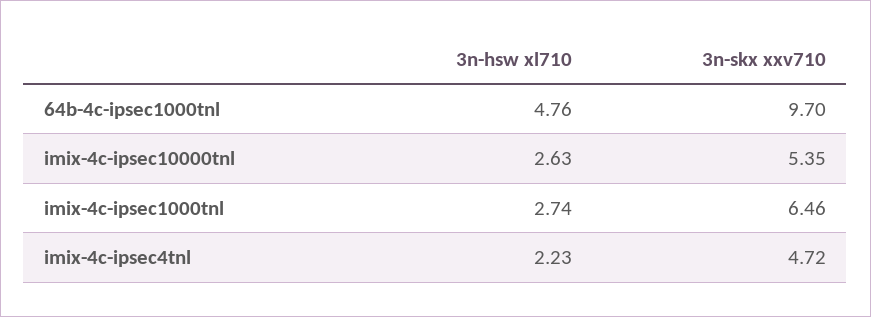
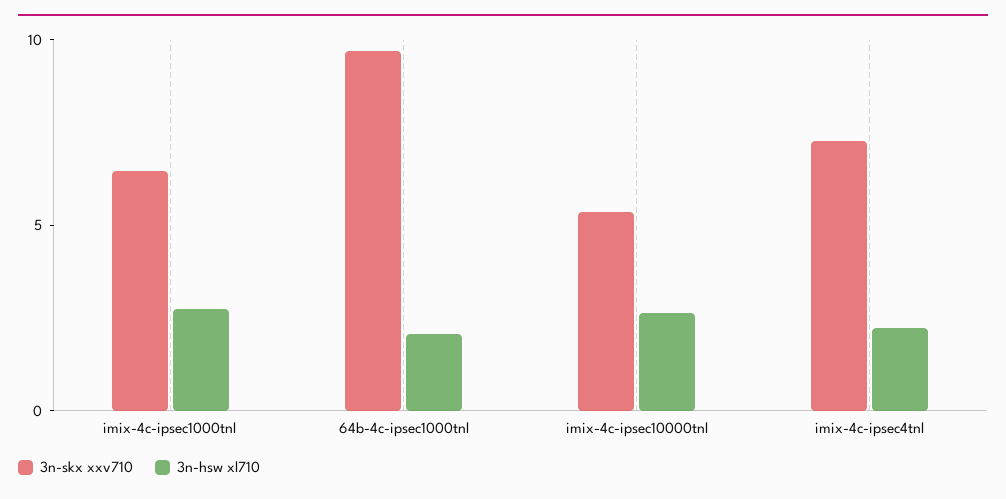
3n-hsw xl710, 64b-4c-ipsec1000tnl: 4.76 -> 2
3n-skx xxv710, imix-4c-ipsec4tnl: 4.72 -> 7

